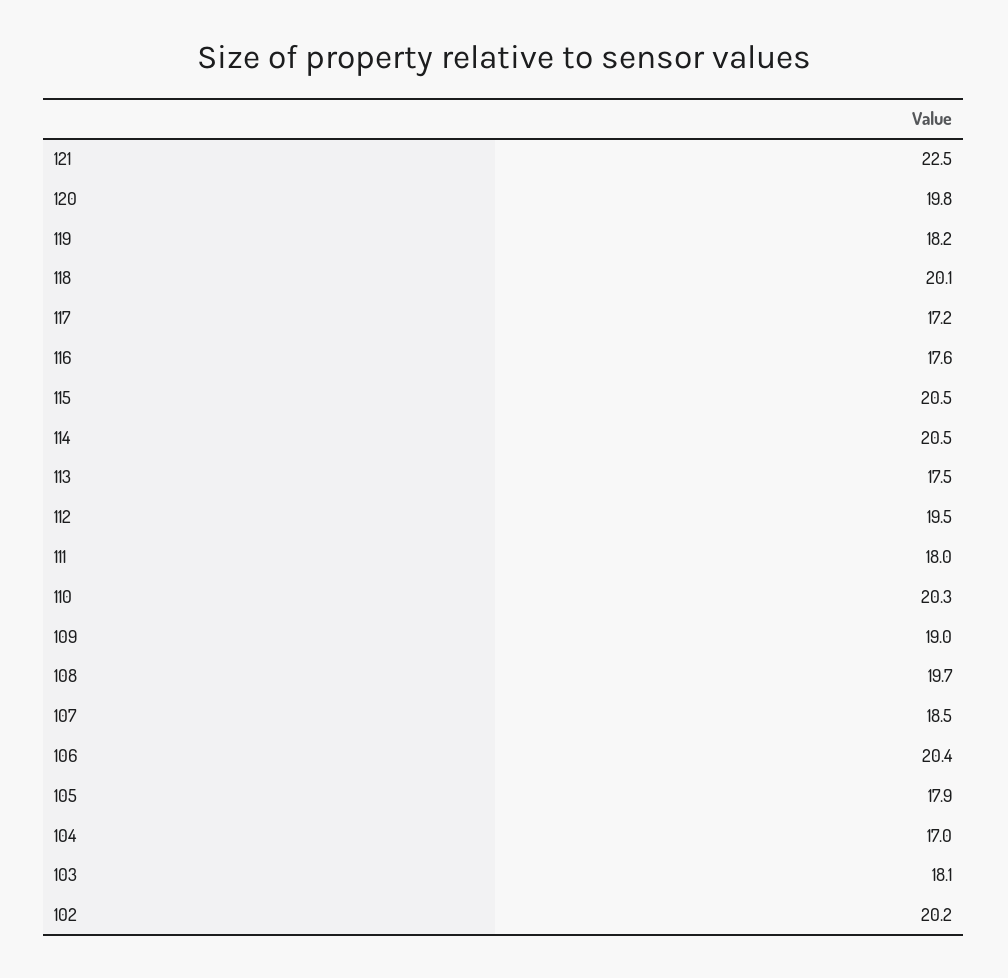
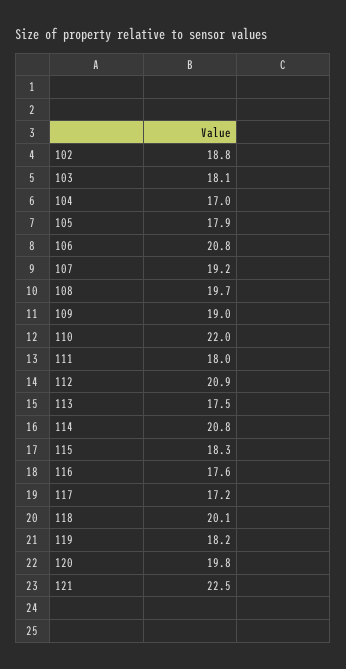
115: 20.5 -> 18.3
114: 20.5 -> 20.8
112: 19.5 -> 20.9
110: 20.3 -> 22
107: 18.5 -> 19.2
106: 20.4 -> 20.8
102: 20.2 -> 18.8

